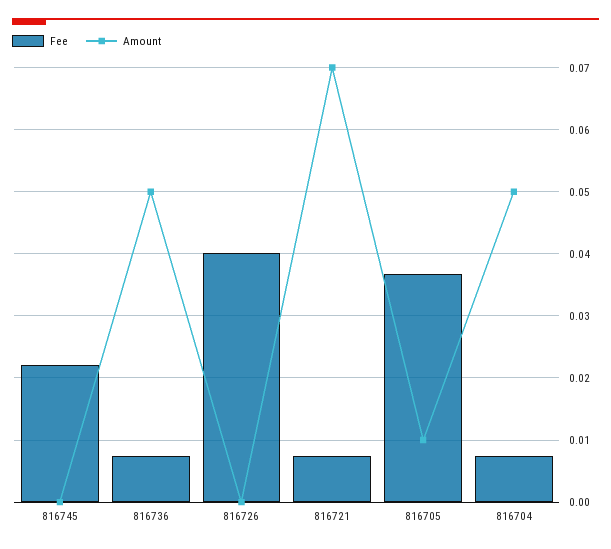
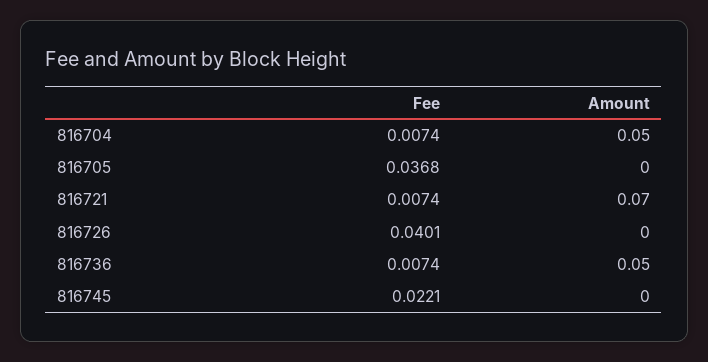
Amount, 816705: 0.01 -> 0

